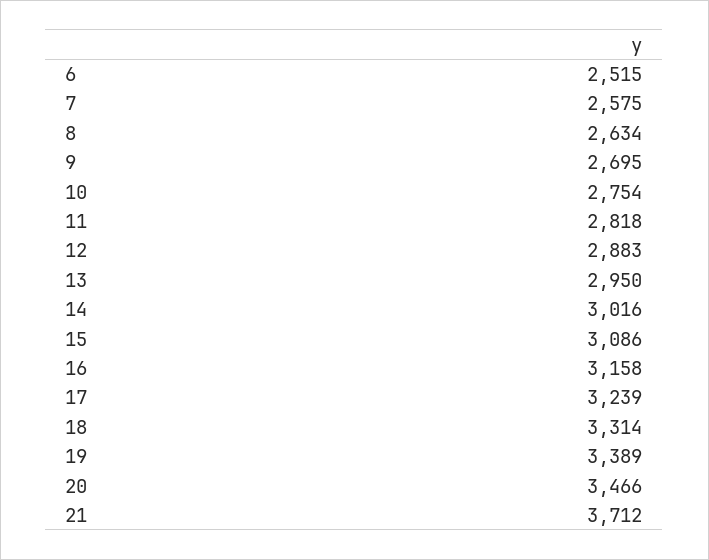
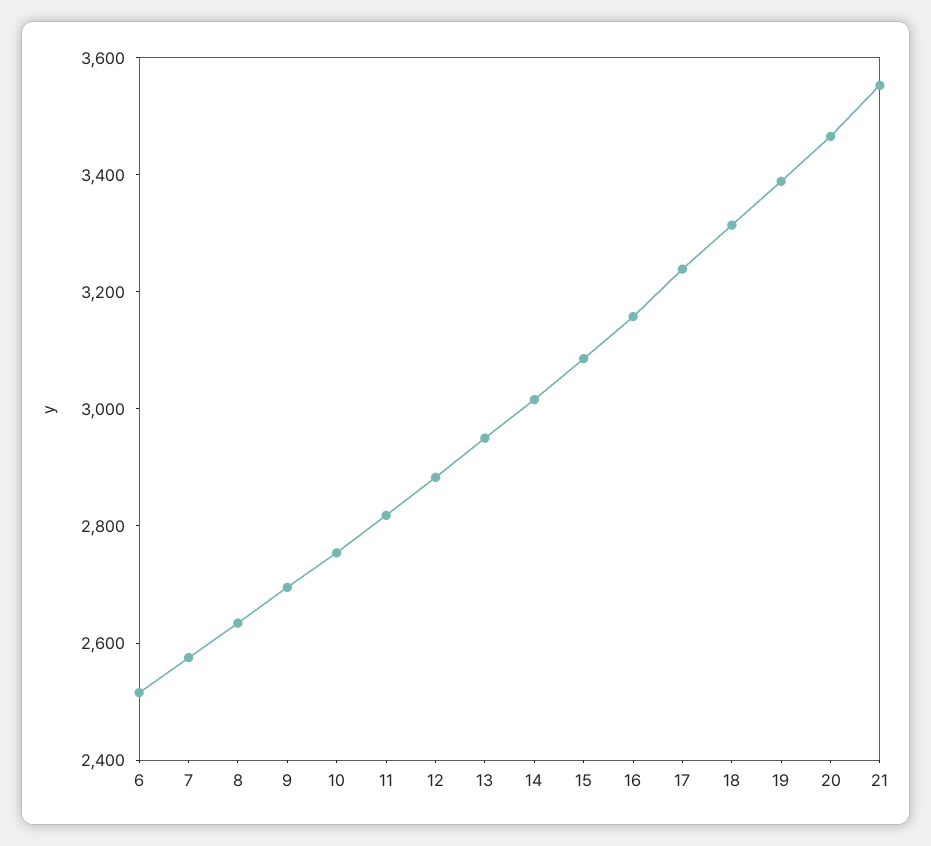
21: 3712 -> 3550

